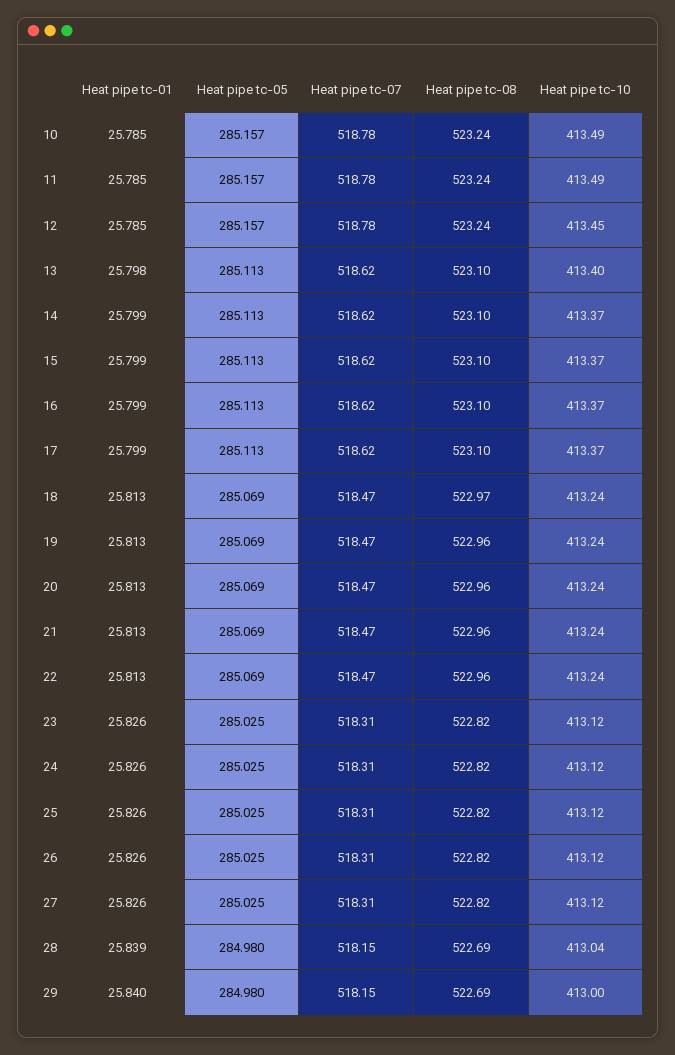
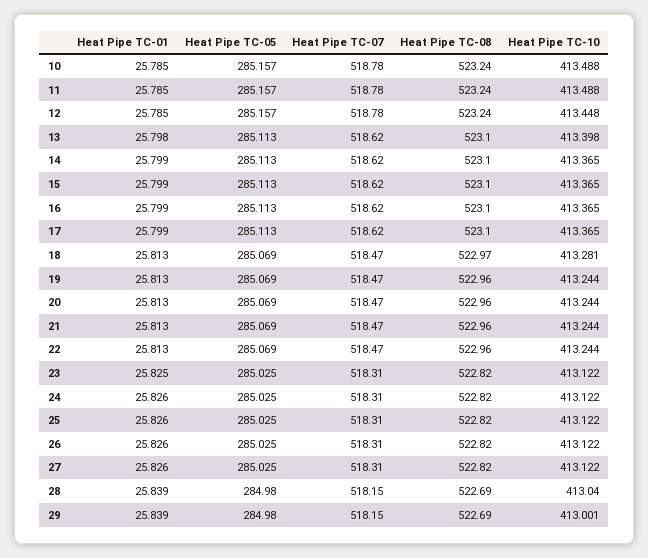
Heat pipe tc-10, 18: 413.24 -> 413.281
Heat pipe tc-01, 23: 25.826 -> 25.825
Heat pipe tc-01, 29: 25.84 -> 25.839

